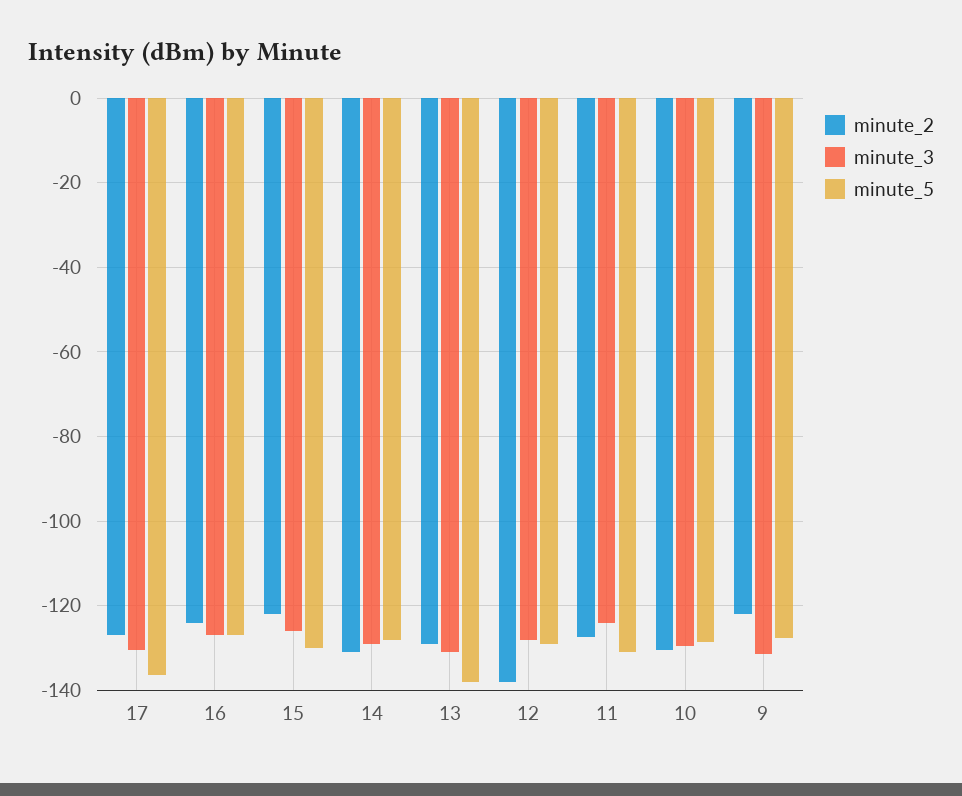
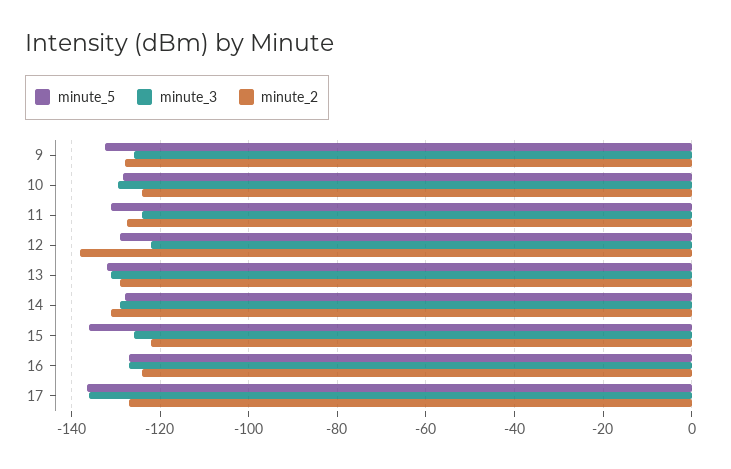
minute_3, 17: -130 -> -136
minute_5, 15: -130 -> -136
minute_5, 13: -138 -> -132
minute_3, 12: -128 -> -122
minute_2, 10: -130 -> -124
minute_2, 9: -122 -> -128
minute_3, 9: -132 -> -126
minute_5, 9: -128 -> -132

